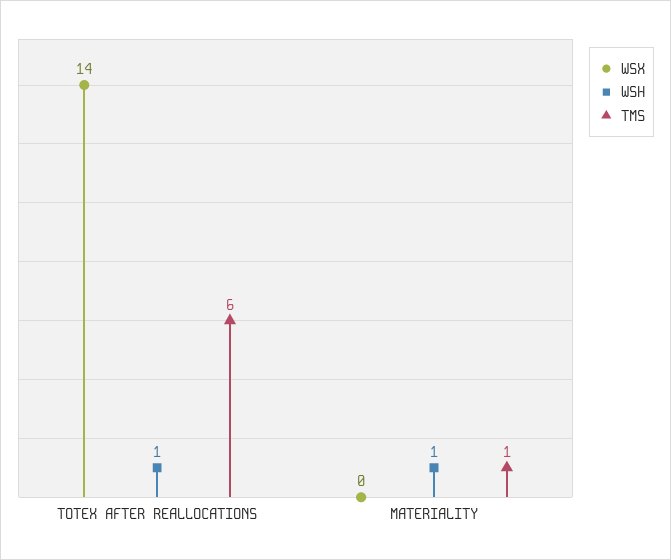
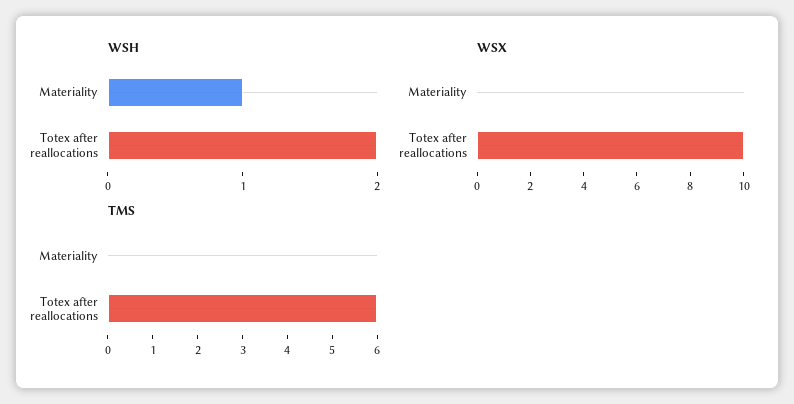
WSX, TOTEX AFTER REALLOCATIONS: 14 -> 10
WSH, TOTEX AFTER REALLOCATIONS: 1 -> 2
TMS, MATERIALITY: 1 -> 0

